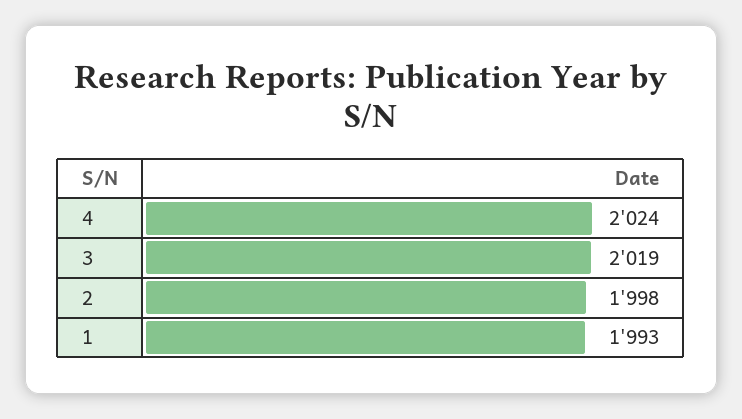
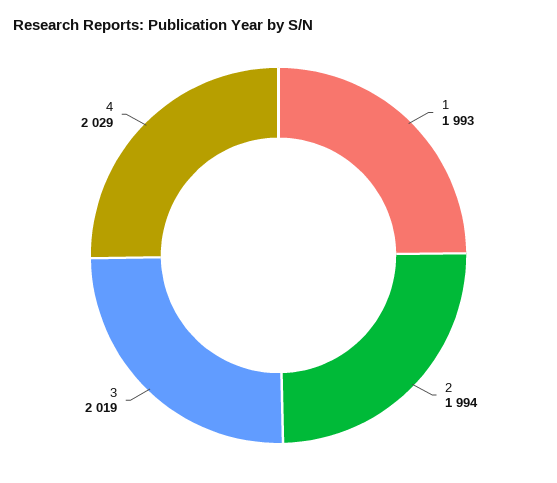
4: 2024 -> 2029
2: 1998 -> 1994

